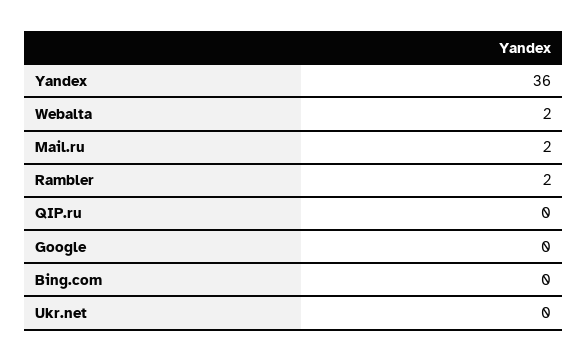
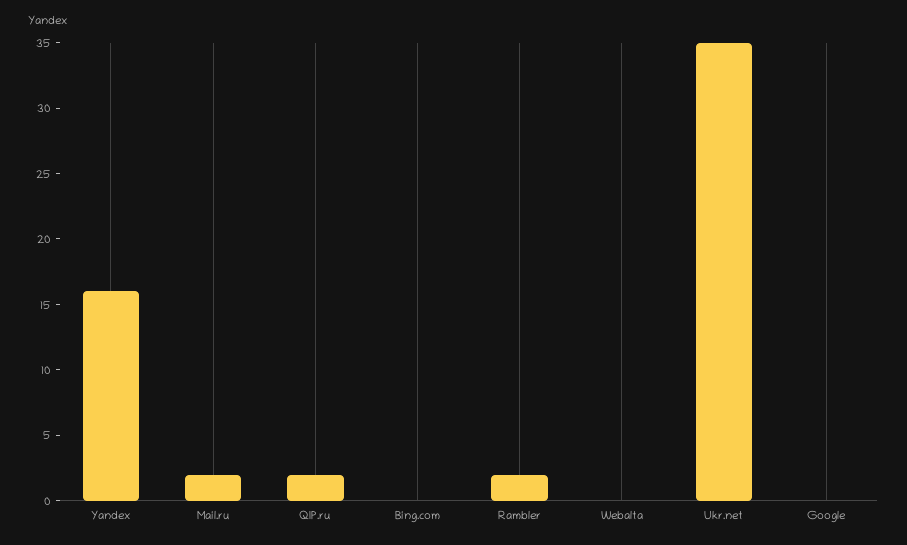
Yandex: 36 -> 16
Webalta: 2 -> 0
QIP.ru: 0 -> 2
Ukr.net: 0 -> 35

